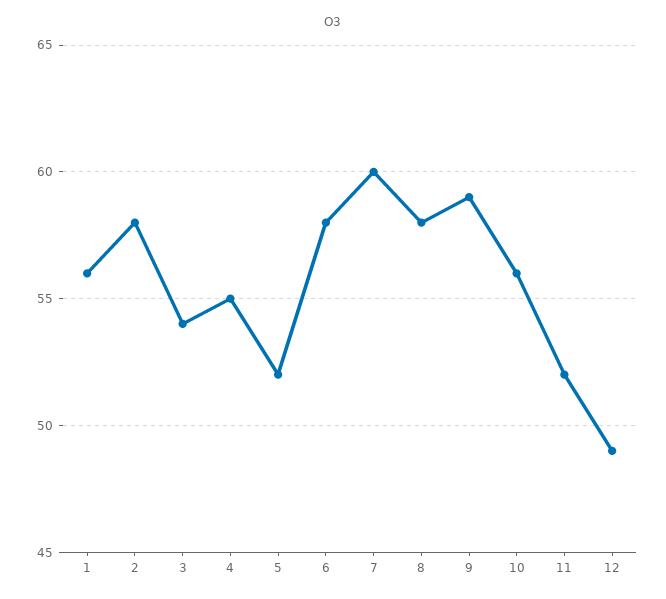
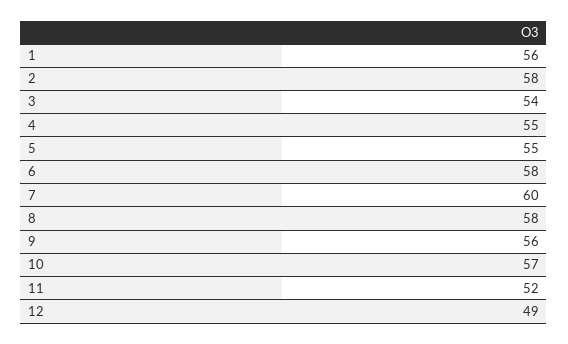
5: 52 -> 55
9: 59 -> 56
10: 56 -> 57

